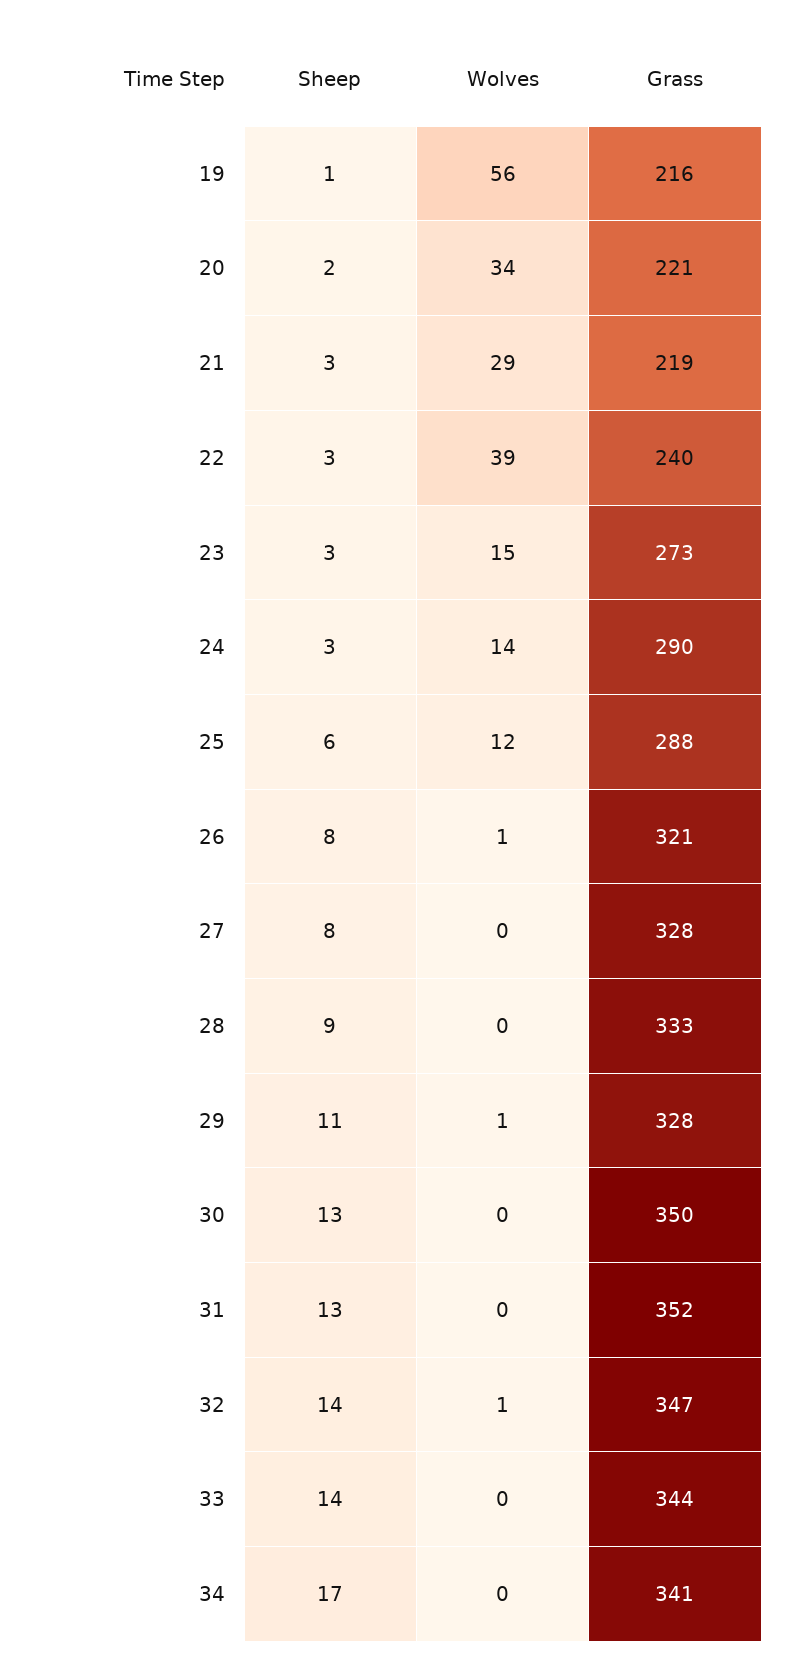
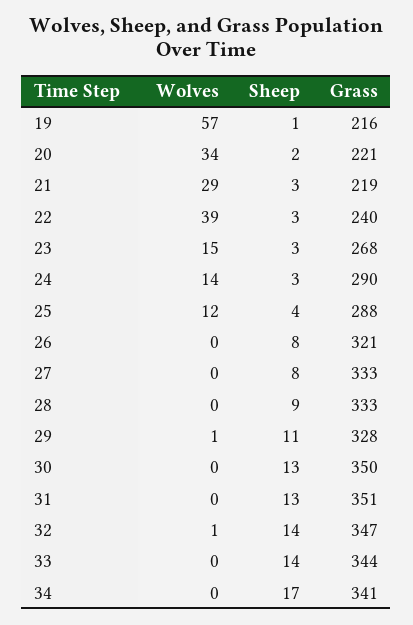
Wolves, 19: 56 -> 57
Grass, 23: 273 -> 268
Sheep, 25: 6 -> 4
Wolves, 26: 1 -> 0
Grass, 27: 328 -> 333
Grass, 31: 352 -> 351

